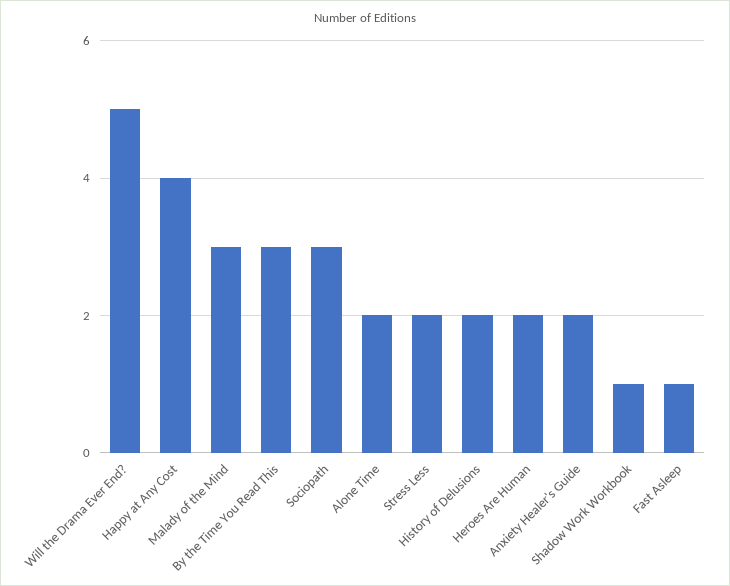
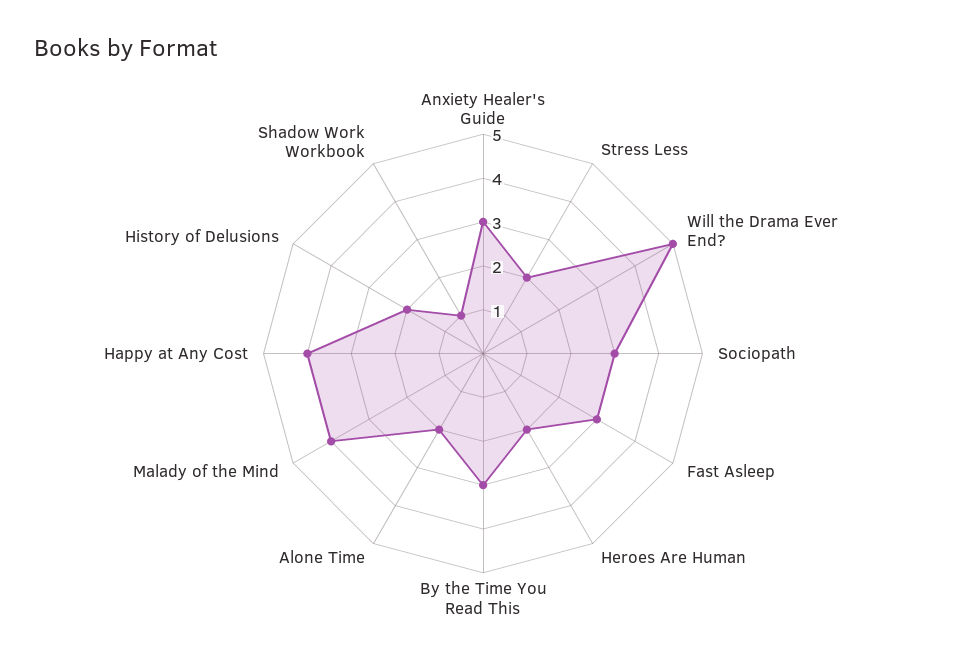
Malady of the Mind: 3 -> 4
Anxiety Healer's Guide: 2 -> 3
Fast Asleep: 1 -> 3

